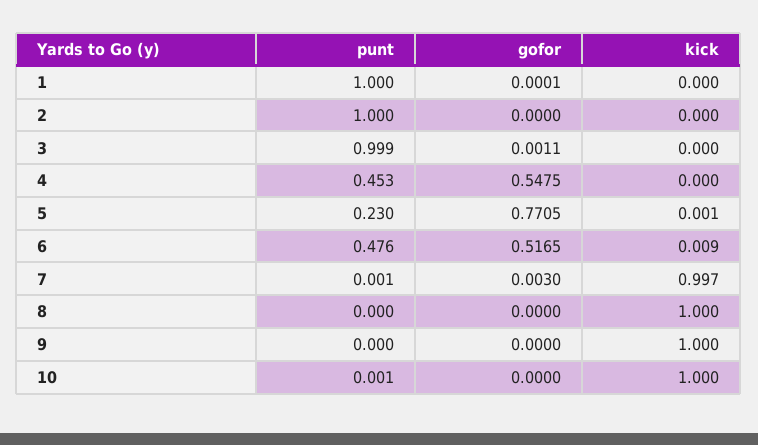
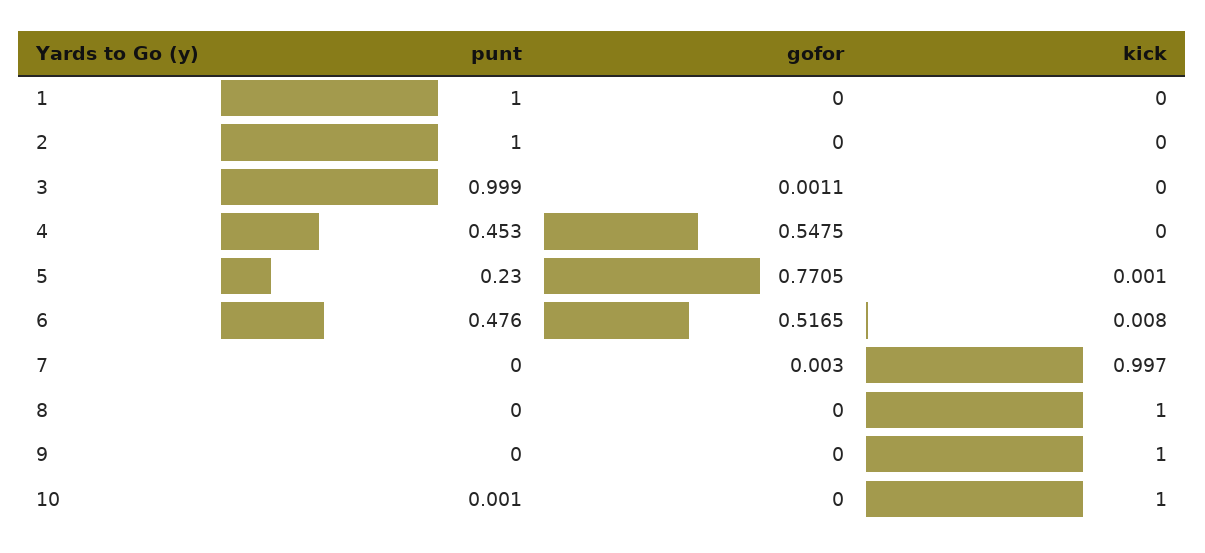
gofor, 1: 0.0001 -> 0
kick, 6: 0.009 -> 0.008
punt, 7: 0.001 -> 0

